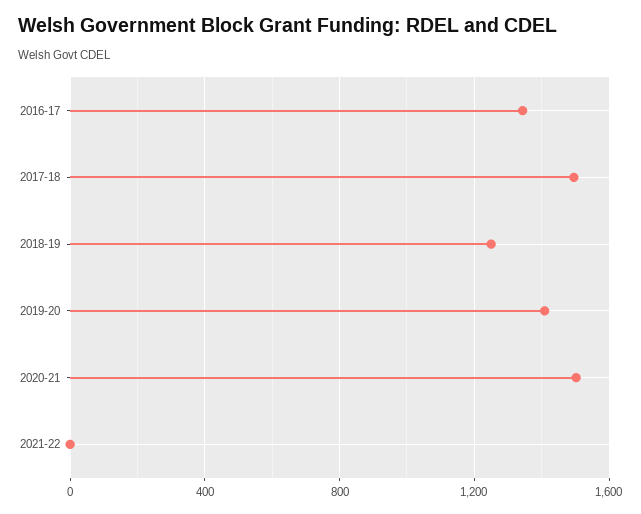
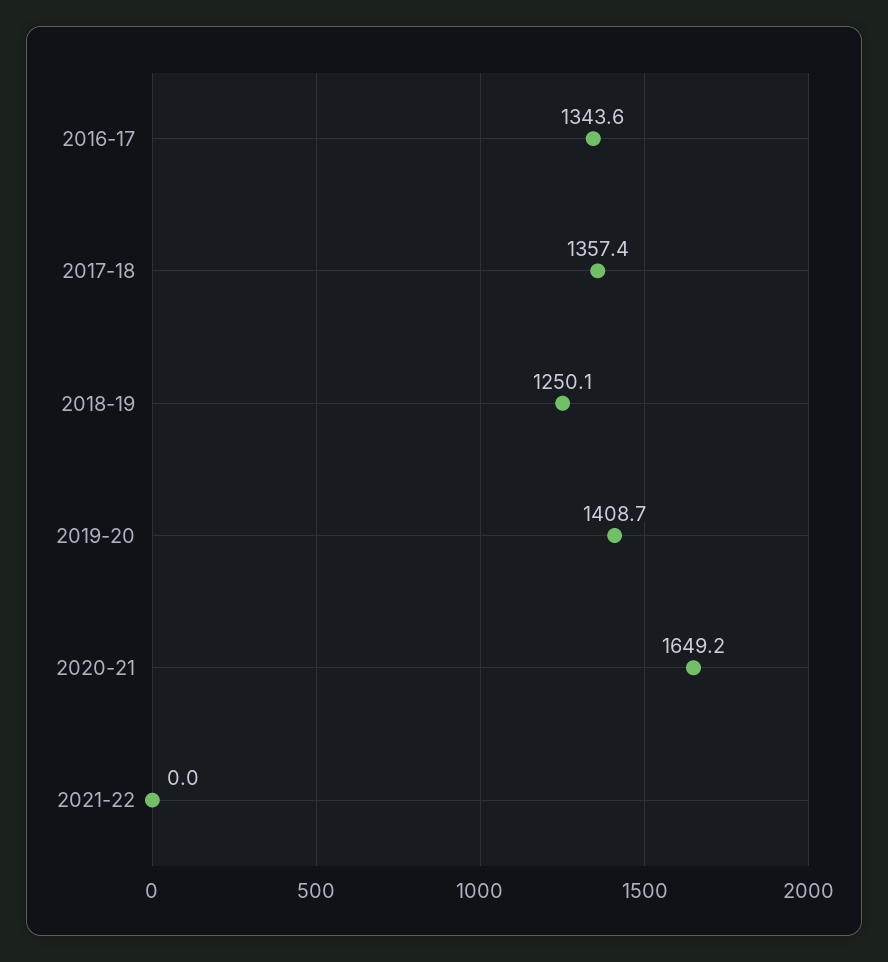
2017-18: 1500 -> 1357.4
2020-21: 1500 -> 1649.2

